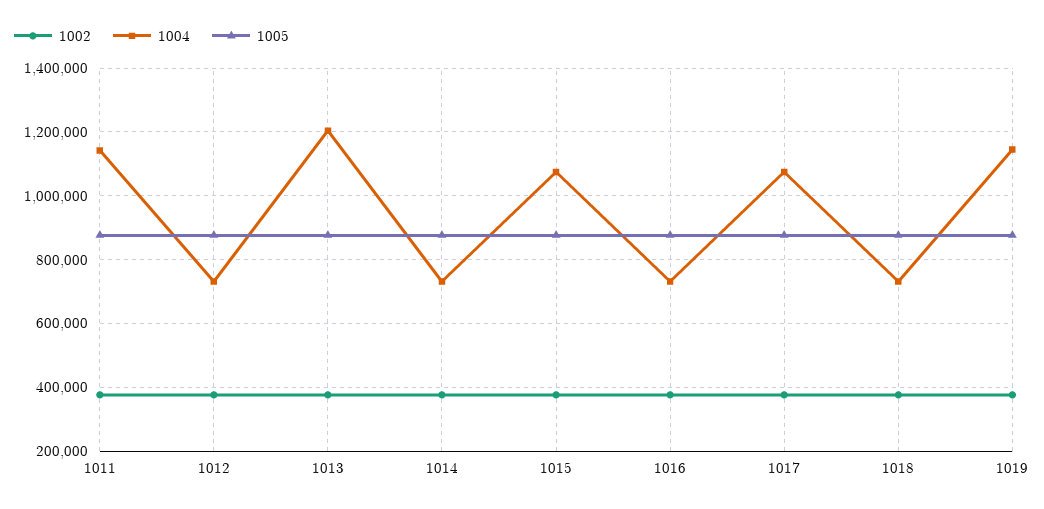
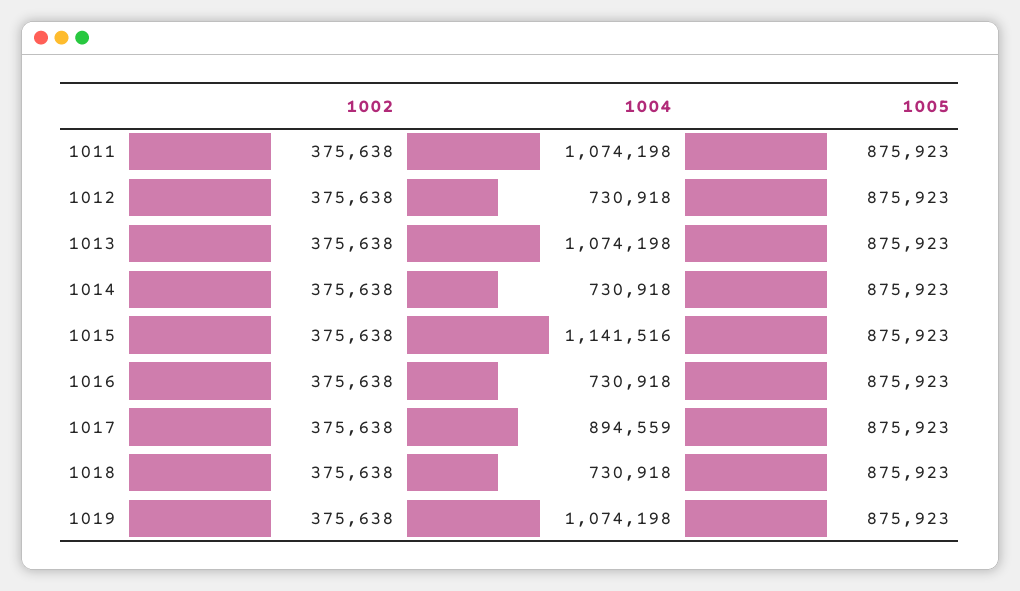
1004, 1011: 1140000 -> 1074198
1004, 1013: 1200000 -> 1074198
1004, 1015: 1080000 -> 1141516
1004, 1017: 1080000 -> 894559
1004, 1019: 1140000 -> 1074198

